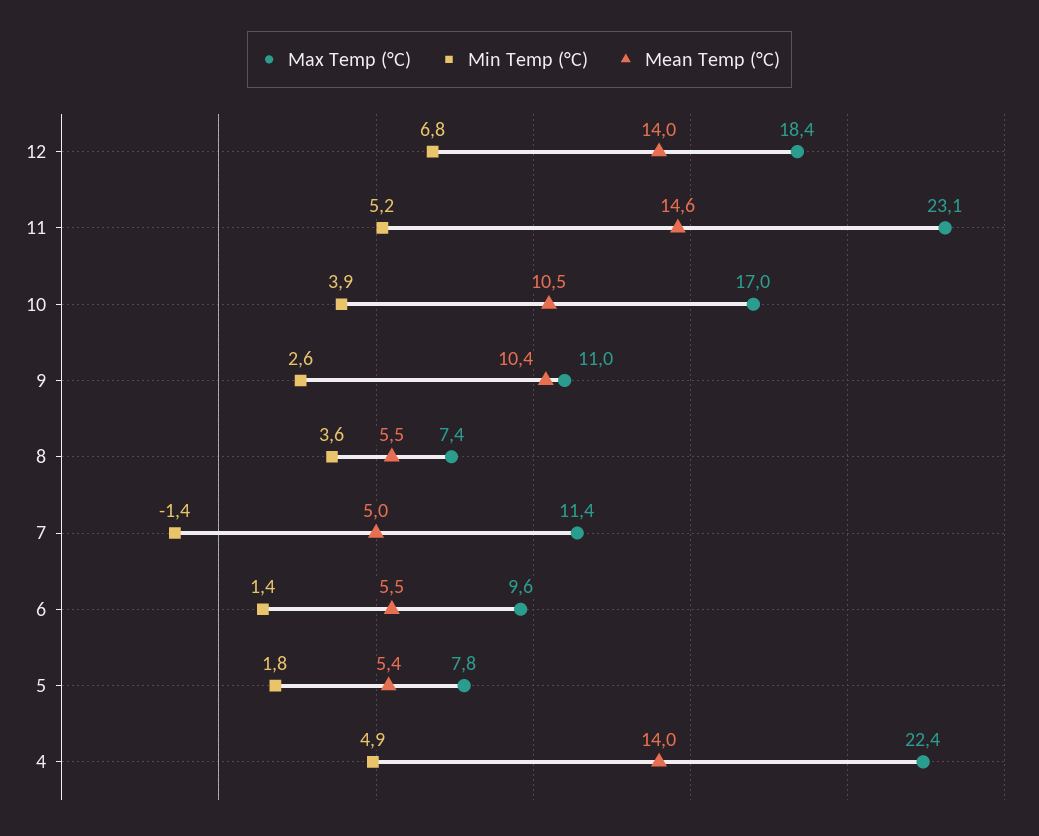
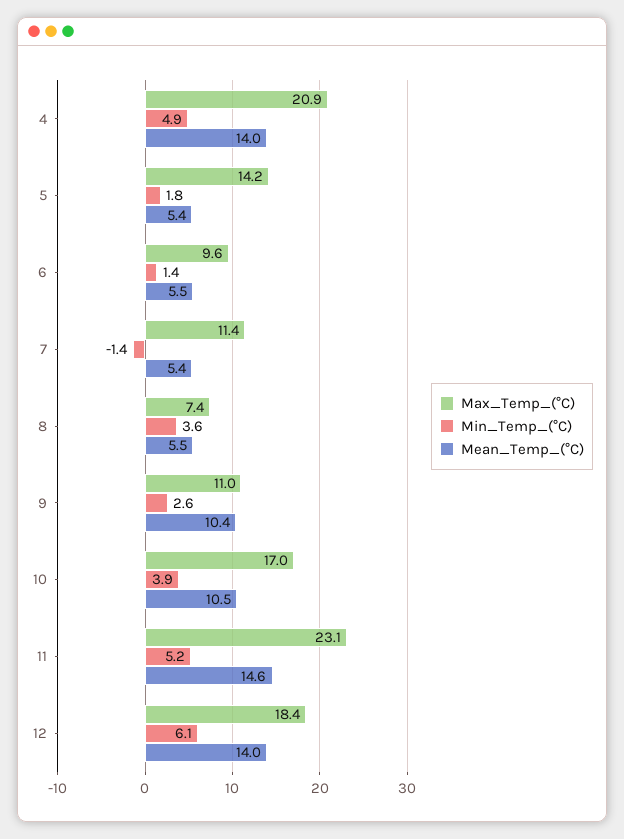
Min Temp (°C), 12: 6.8 -> 6.1
Mean Temp (°C), 7: 5 -> 5.4
Max Temp (°C), 5: 7.8 -> 14.2
Max Temp (°C), 4: 22.4 -> 20.9

